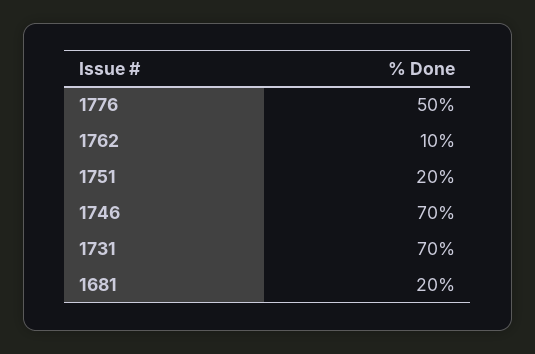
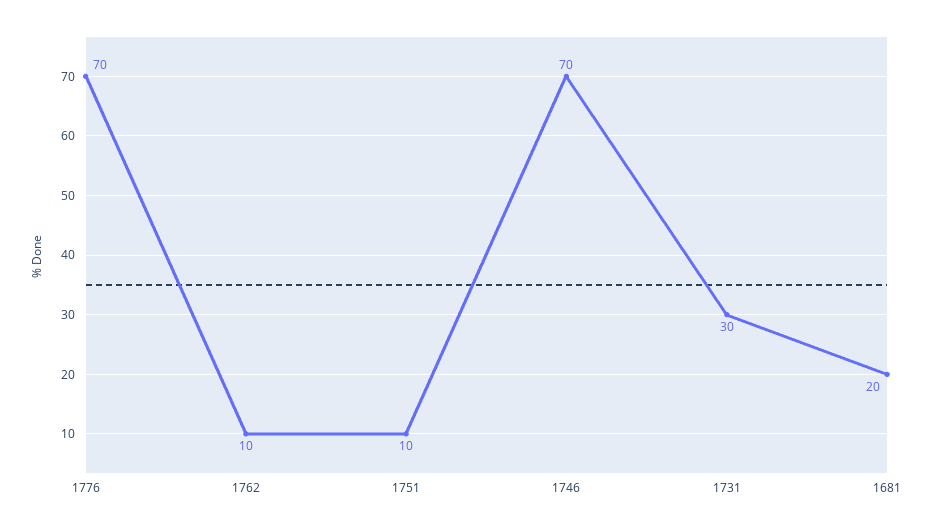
1776: 50 -> 70
1751: 20 -> 10
1731: 70 -> 30

